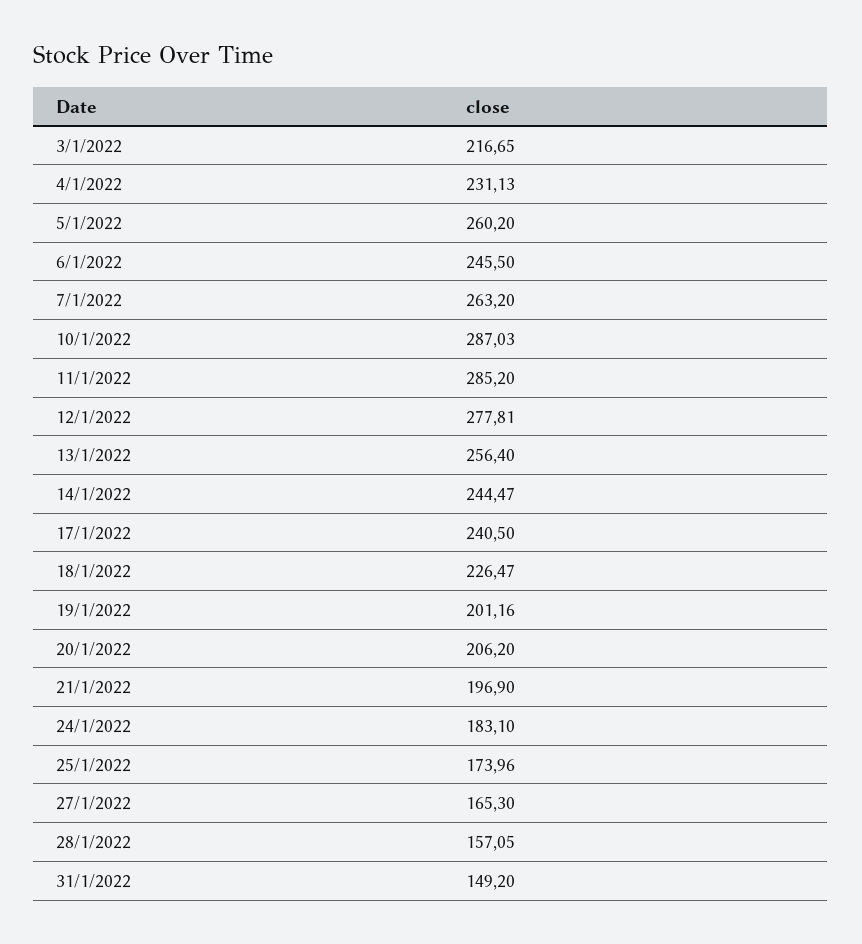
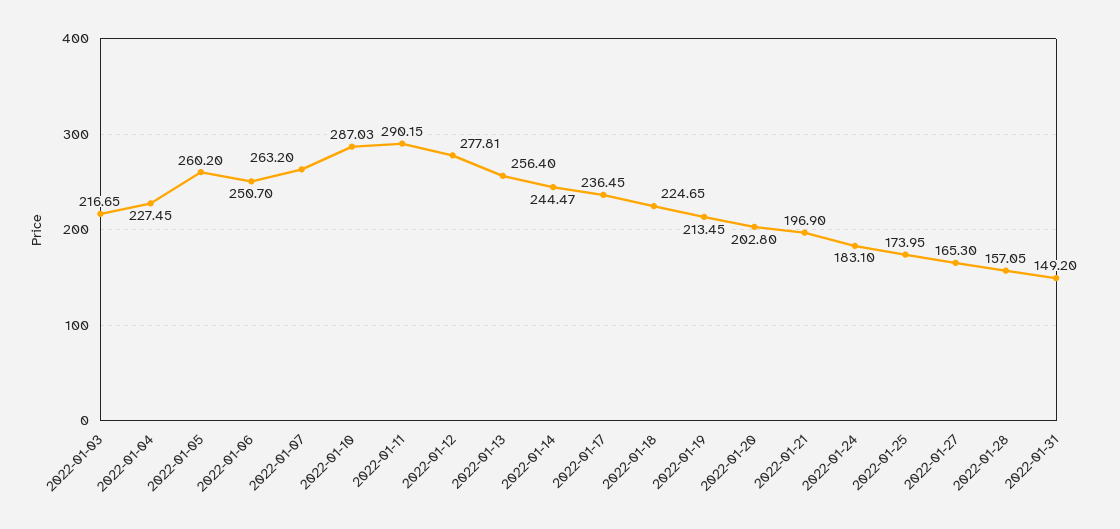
4/1/2022: 231.13 -> 227.45
6/1/2022: 245.5 -> 250.7
11/1/2022: 285.2 -> 290.15
17/1/2022: 240.5 -> 236.45
18/1/2022: 226.47 -> 224.65
19/1/2022: 201.16 -> 213.45
20/1/2022: 206.2 -> 202.8
25/1/2022: 173.96 -> 173.95

